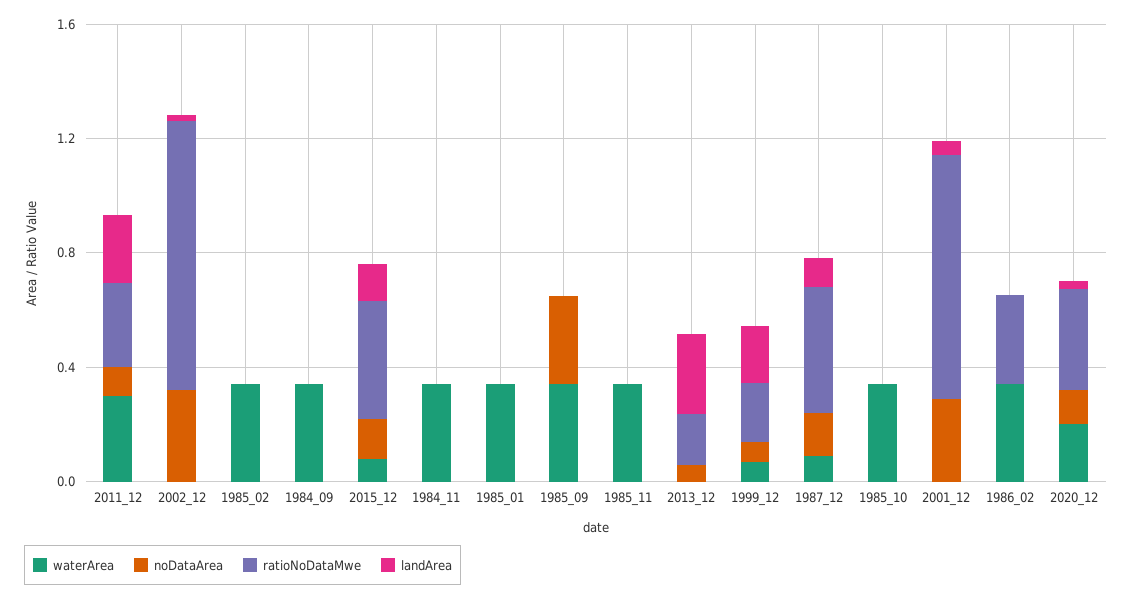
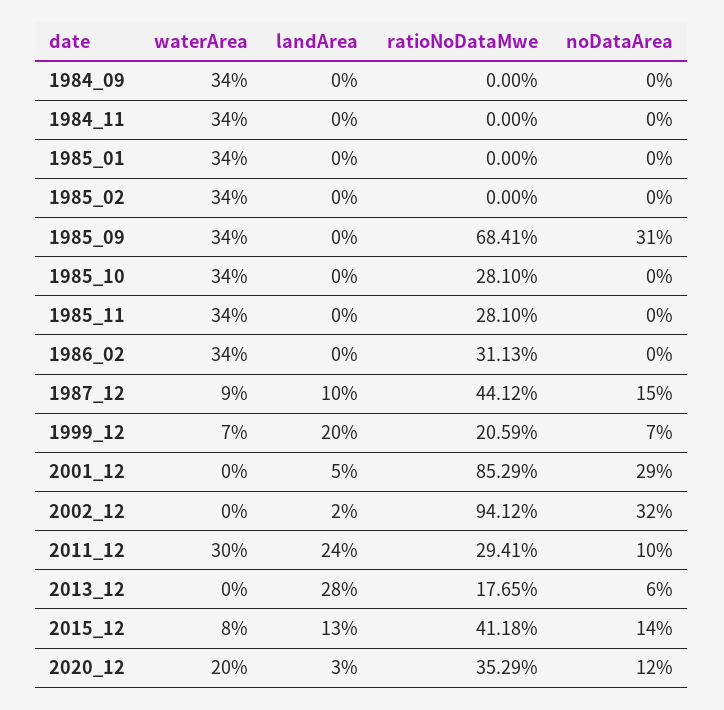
ratioNoDataMwe, 1985_09: 0 -> 0.6841
ratioNoDataMwe, 1985_11: 0 -> 0.281
ratioNoDataMwe, 1985_10: 0 -> 0.281

